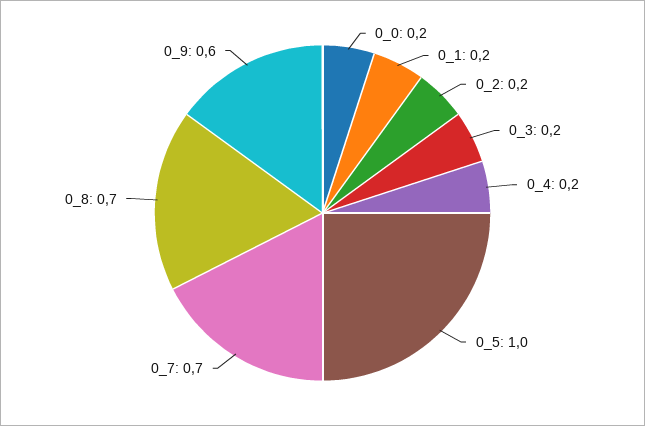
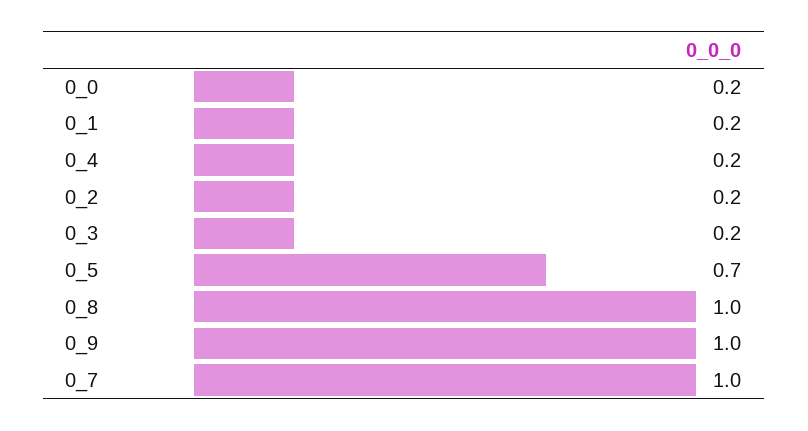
0_5: 1 -> 0.7
0_7: 0.7 -> 1
0_8: 0.7 -> 1
0_9: 0.6 -> 1

